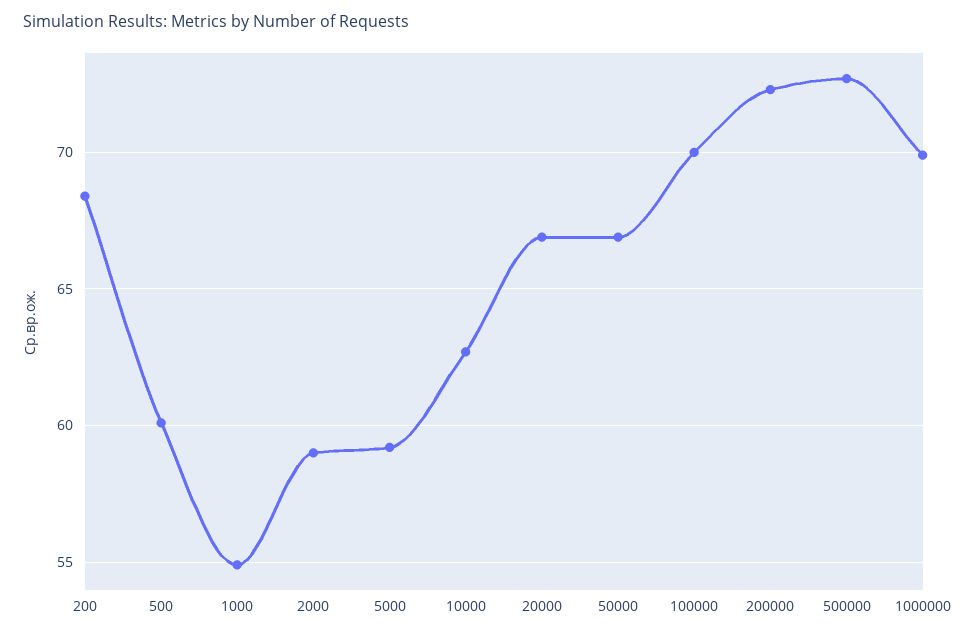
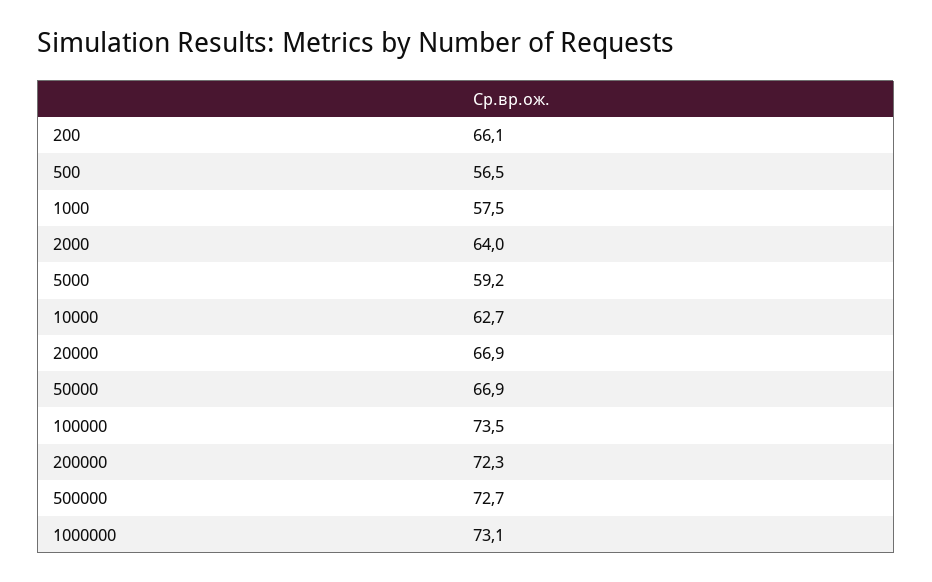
200: 68.5 -> 66.1
500: 60 -> 56.5
1000: 55 -> 57.5
2000: 59 -> 64
100000: 70 -> 73.5
1000000: 70 -> 73.1

